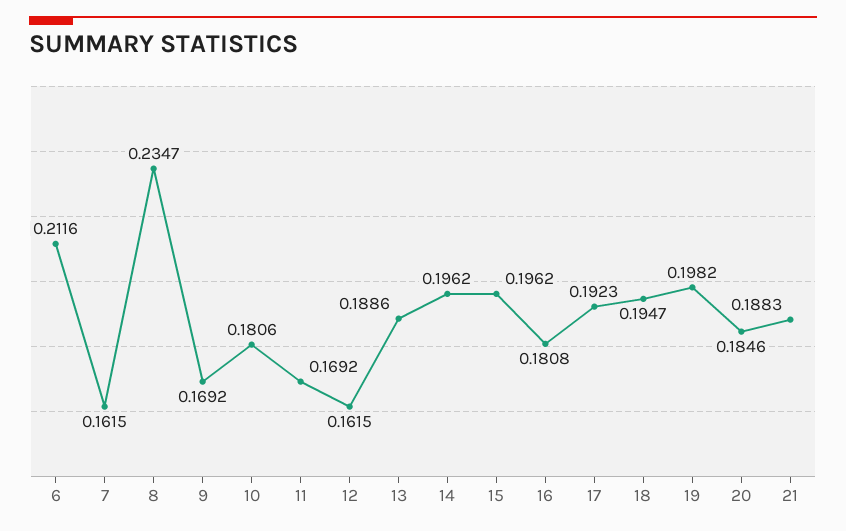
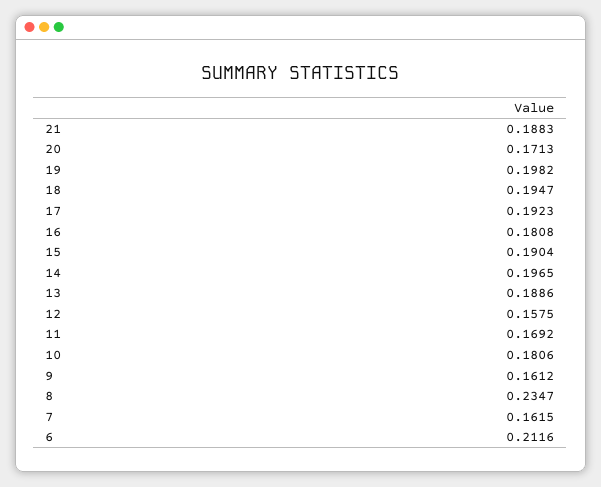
9: 0.1692 -> 0.1612
12: 0.1615 -> 0.1575
14: 0.1962 -> 0.1965
15: 0.1962 -> 0.1904
20: 0.1846 -> 0.1713

